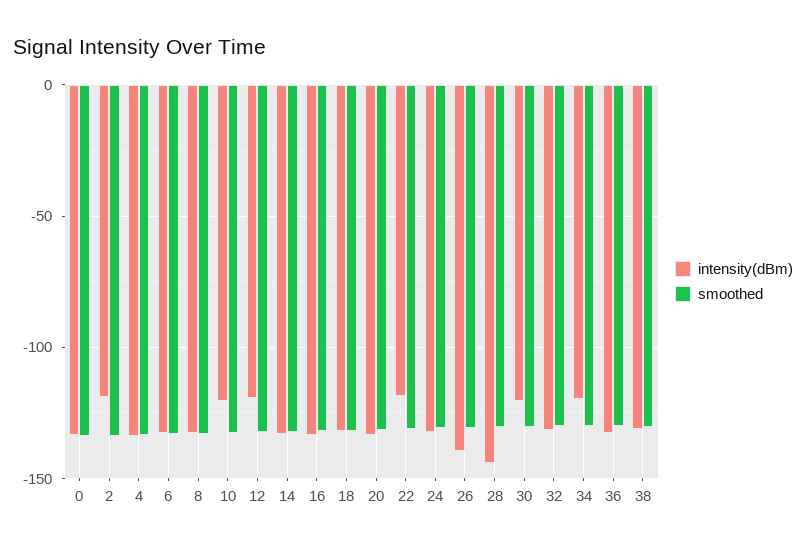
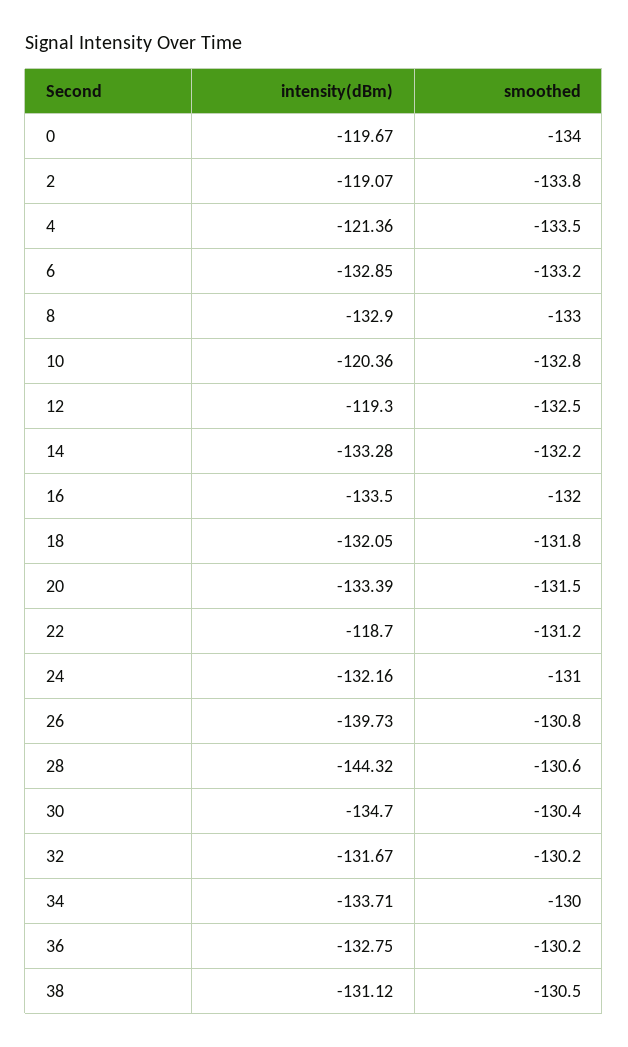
intensity(dBm), 0: -135 -> -119.67
intensity(dBm), 4: -135 -> -121.36
intensity(dBm), 30: -120 -> -134.7
intensity(dBm), 34: -120 -> -133.71

